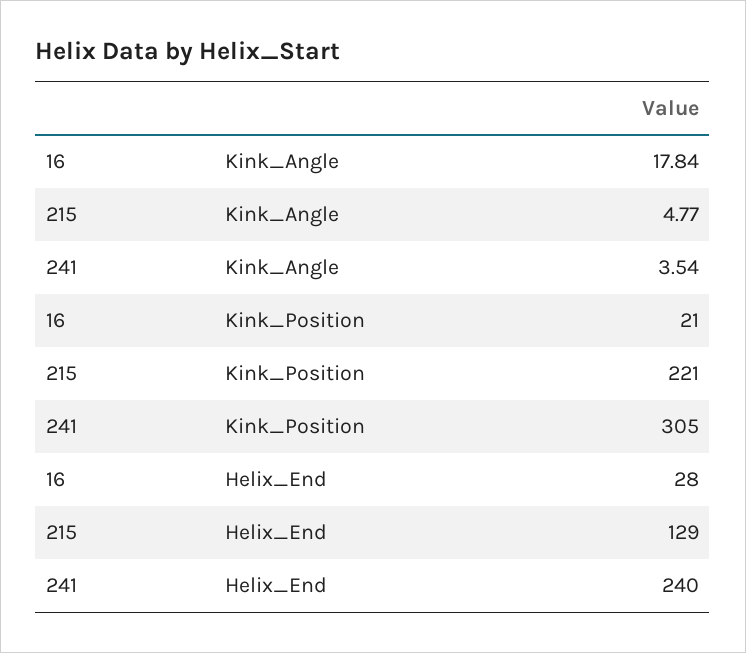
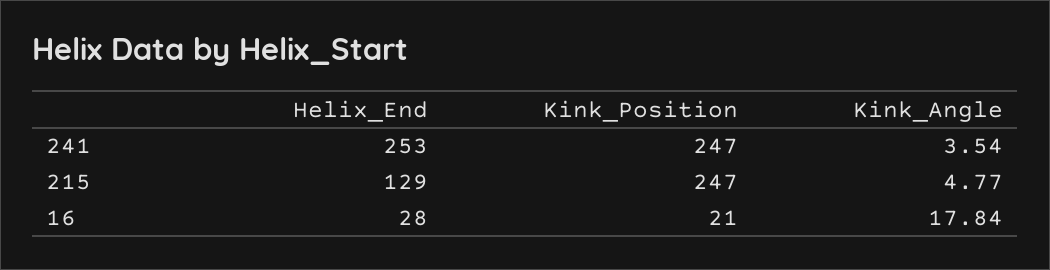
215, Kink_Position: 221 -> 247
241, Kink_Position: 305 -> 247
241, Helix_End: 240 -> 253

